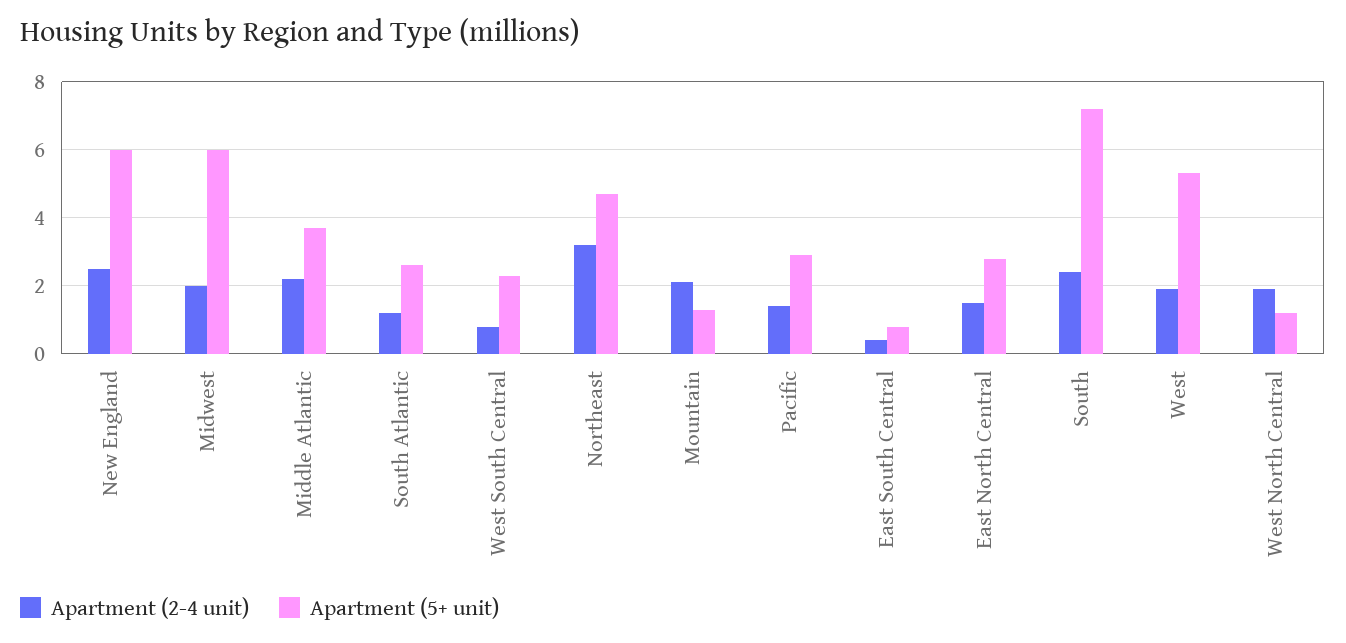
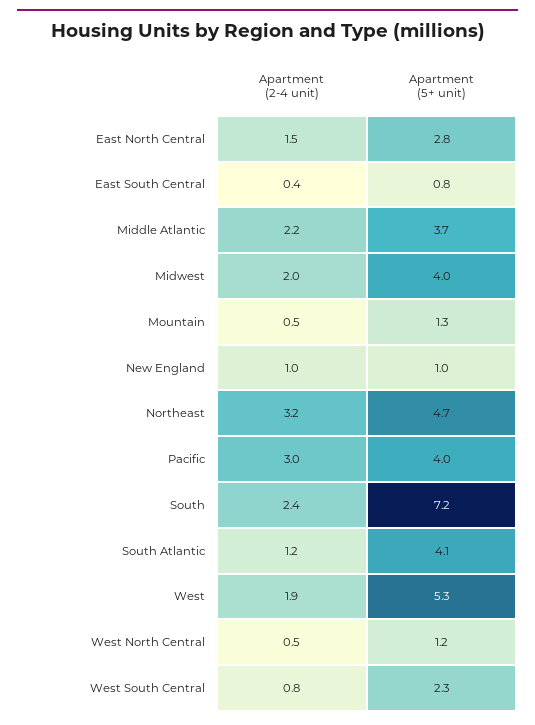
Apartment (2-4 unit), New England: 2.5 -> 1
Apartment (5+ unit), New England: 6 -> 1
Apartment (5+ unit), Midwest: 6 -> 4
Apartment (5+ unit), South Atlantic: 2.5 -> 4.1
Apartment (2-4 unit), Mountain: 2 -> 0.5
Apartment (2-4 unit), Pacific: 1.5 -> 3
Apartment (5+ unit), Pacific: 3 -> 4
Apartment (2-4 unit), West North Central: 2 -> 0.5

